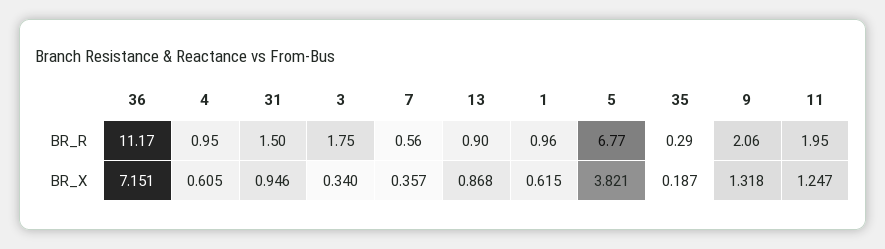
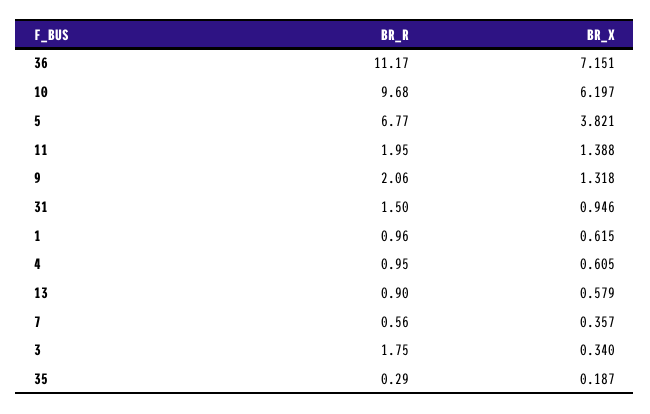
13, BR_X: 0.868 -> 0.579
11, BR_X: 1.247 -> 1.388
10, BR_R: none -> 9.68
10, BR_X: none -> 6.197

